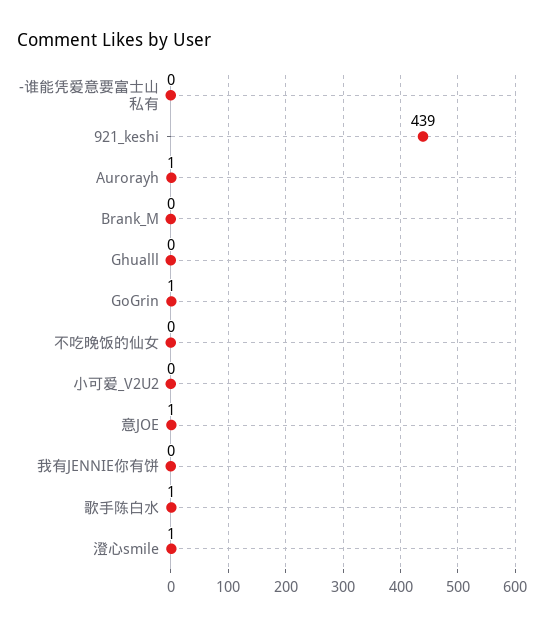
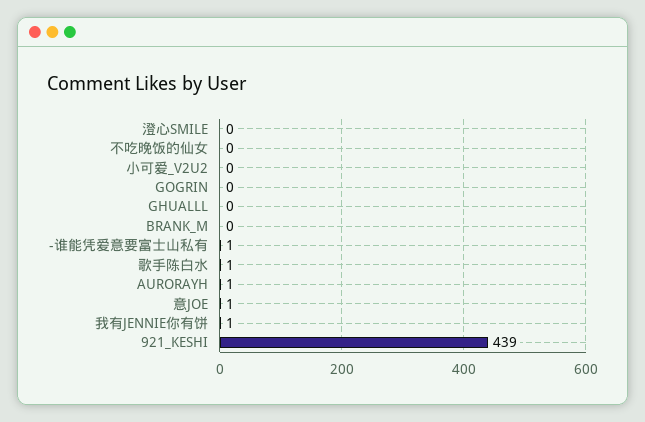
-谁能凭爱意要富士山私有: 0 -> 1
GoGrin: 1 -> 0
我有JENNIE你有饼: 0 -> 1
澄心smile: 1 -> 0

